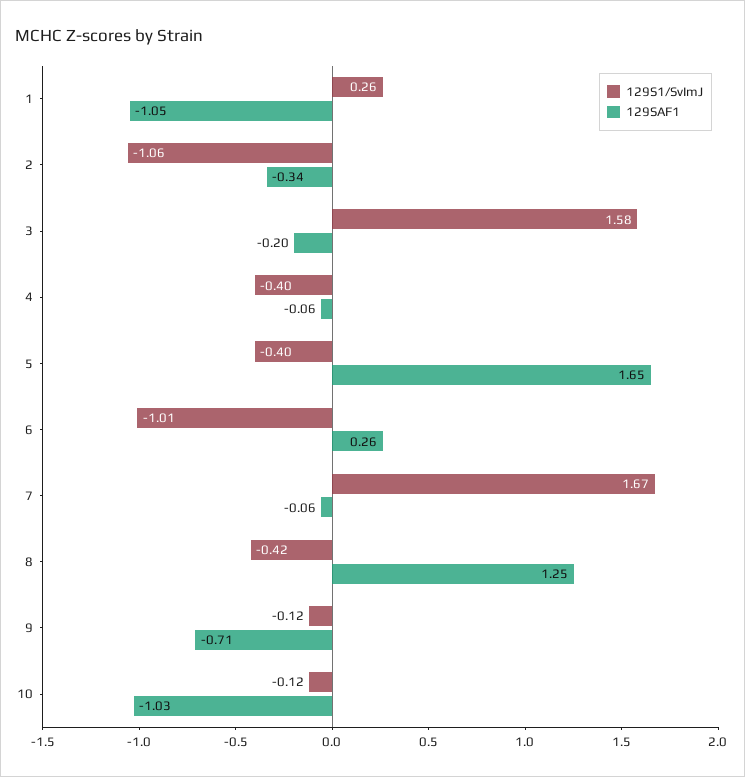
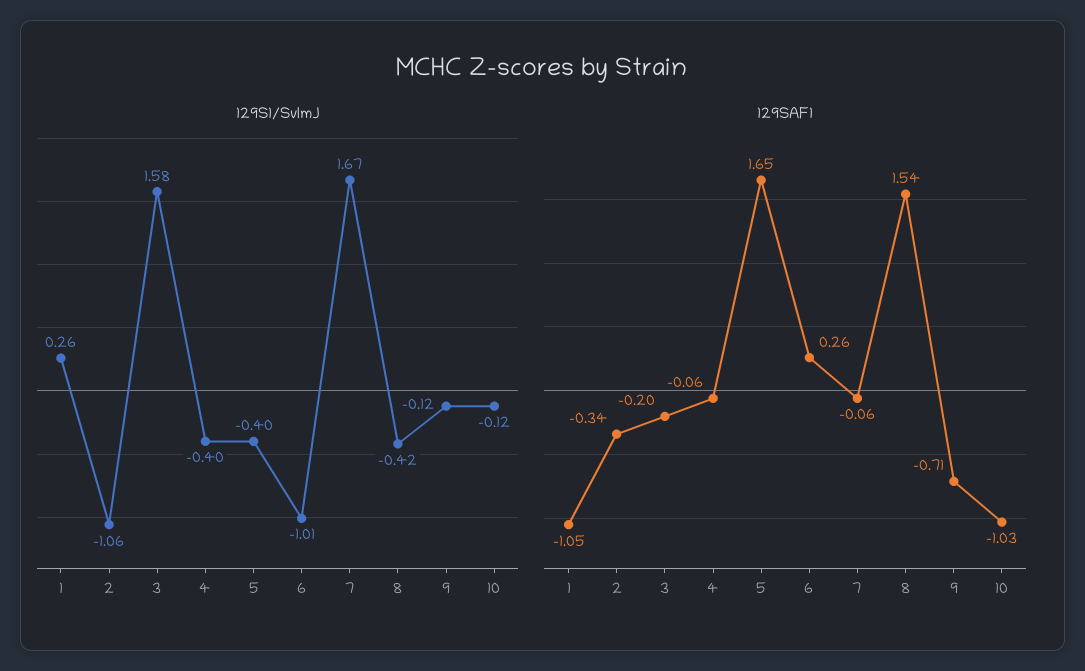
129SAF1, 8: 1.25 -> 1.54

